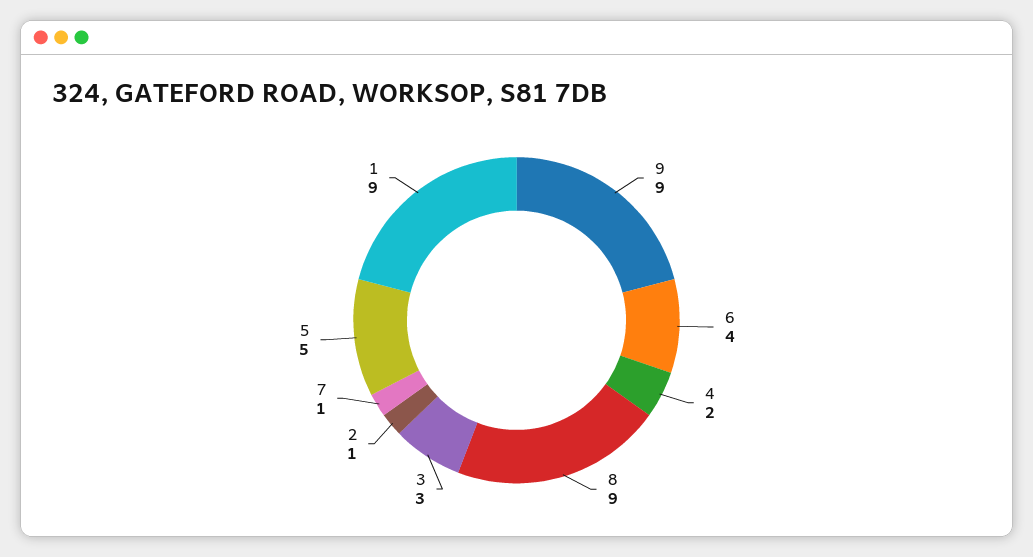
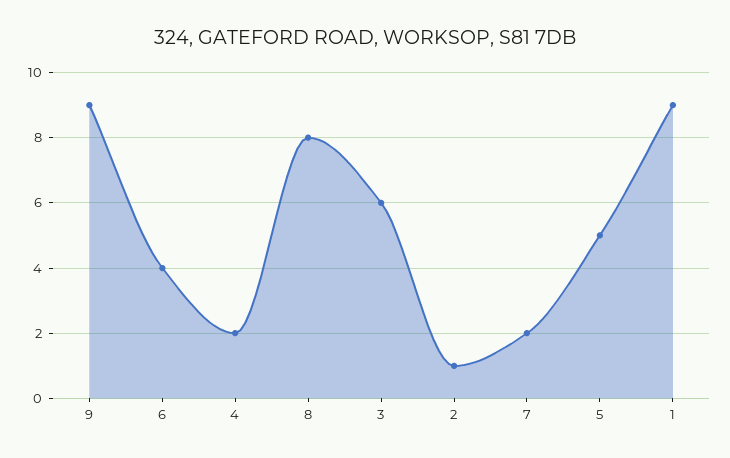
8: 9 -> 8
3: 3 -> 6
7: 1 -> 2

